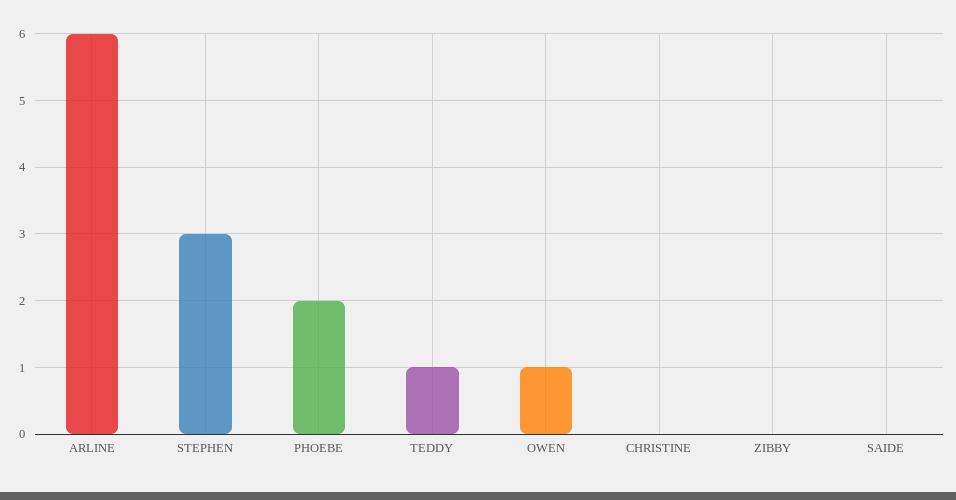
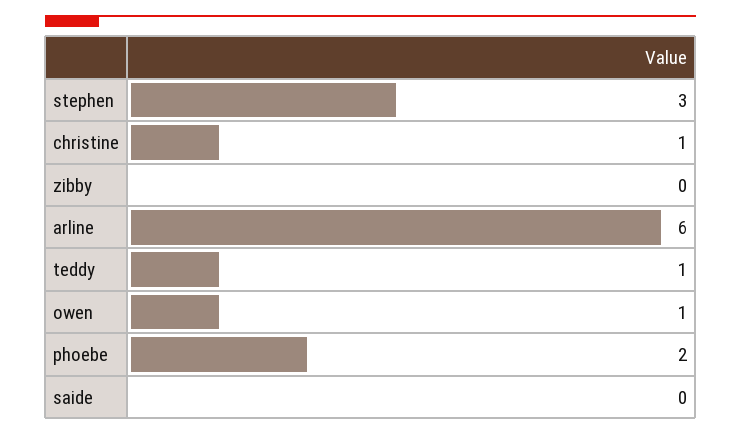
CHRISTINE: 0 -> 1

